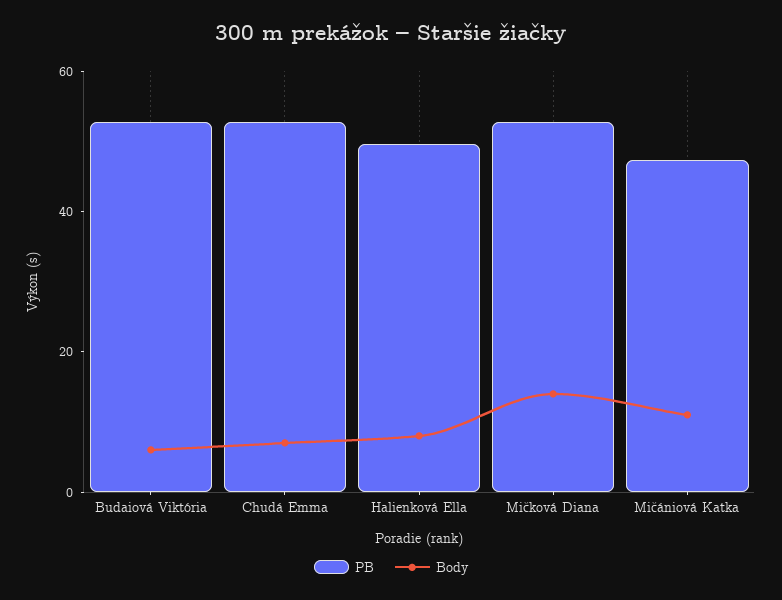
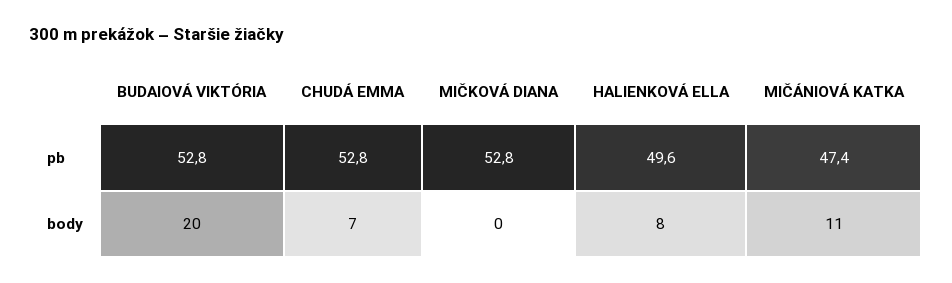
Body, Budaiová Viktória: 5 -> 20
Body, Mičková Diana: 15 -> 0

